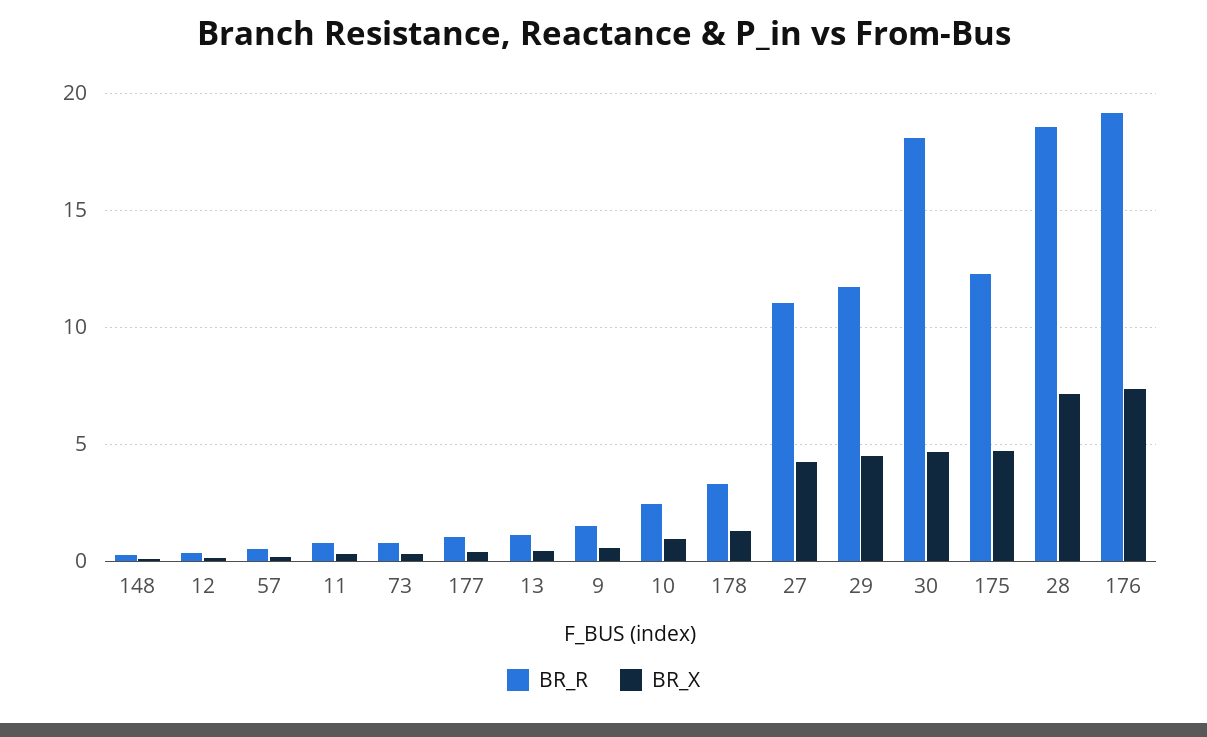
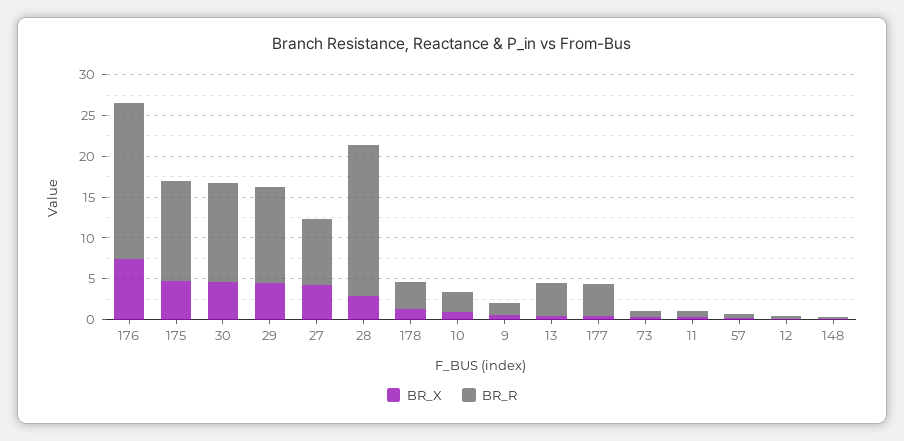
BR_R, 177: 1 -> 4
BR_R, 13: 1 -> 4
BR_R, 27: 11 -> 8
BR_R, 30: 18 -> 12
BR_X, 28: 7 -> 3

